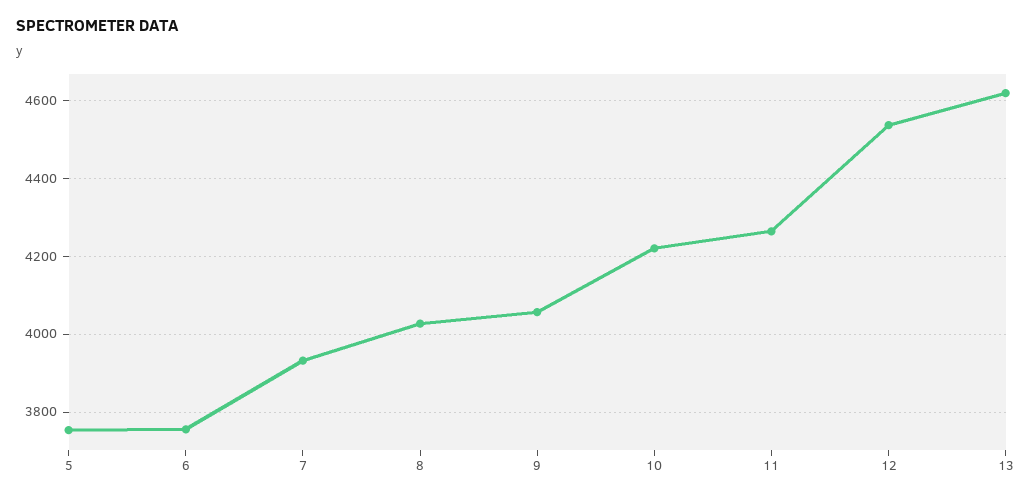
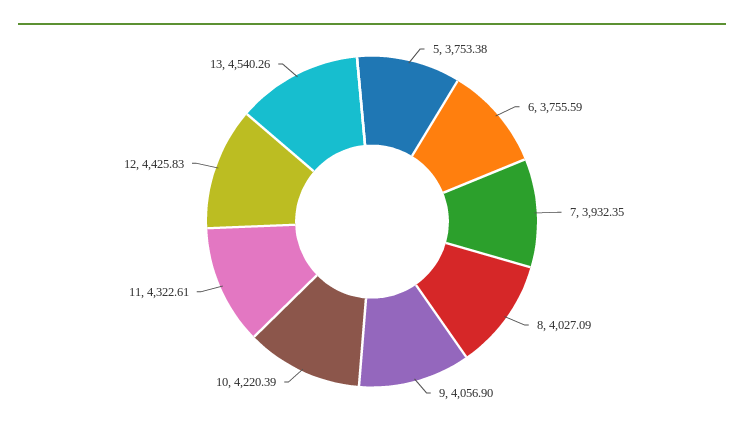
11: 4260 -> 4322.61
12: 4540 -> 4425.83
13: 4620 -> 4540.26

